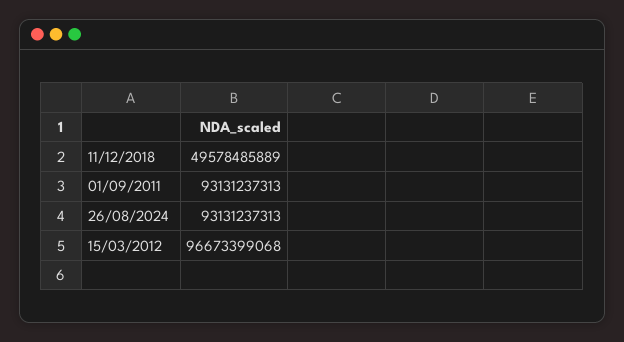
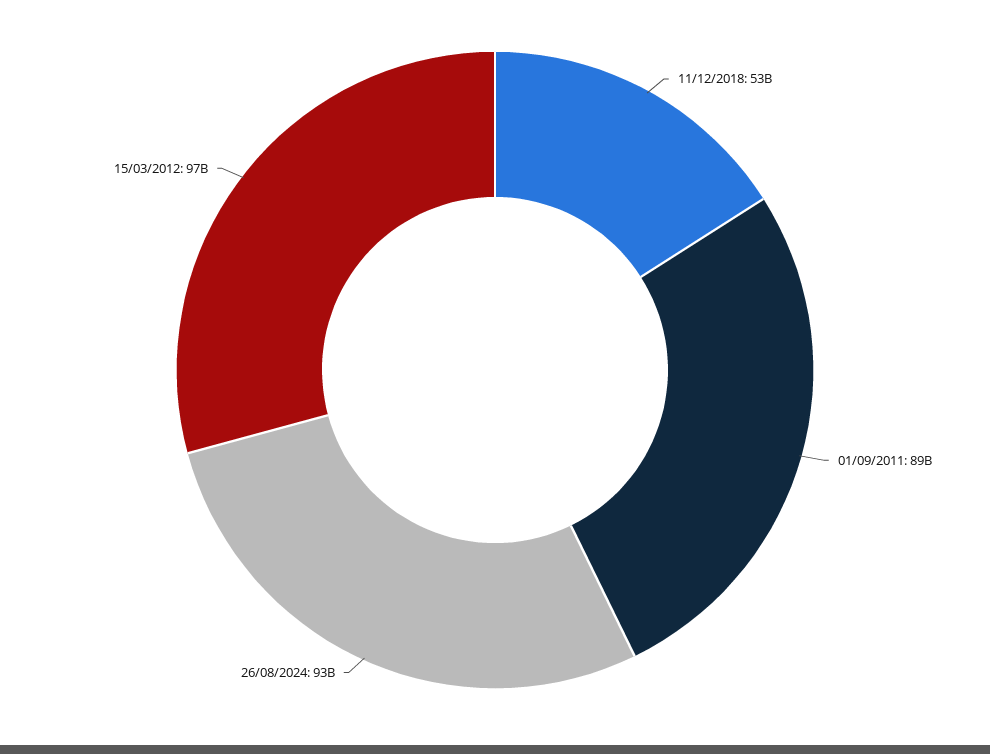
11/12/2018: 49578485889 -> 53000000000
01/09/2011: 93131237313 -> 89000000000

